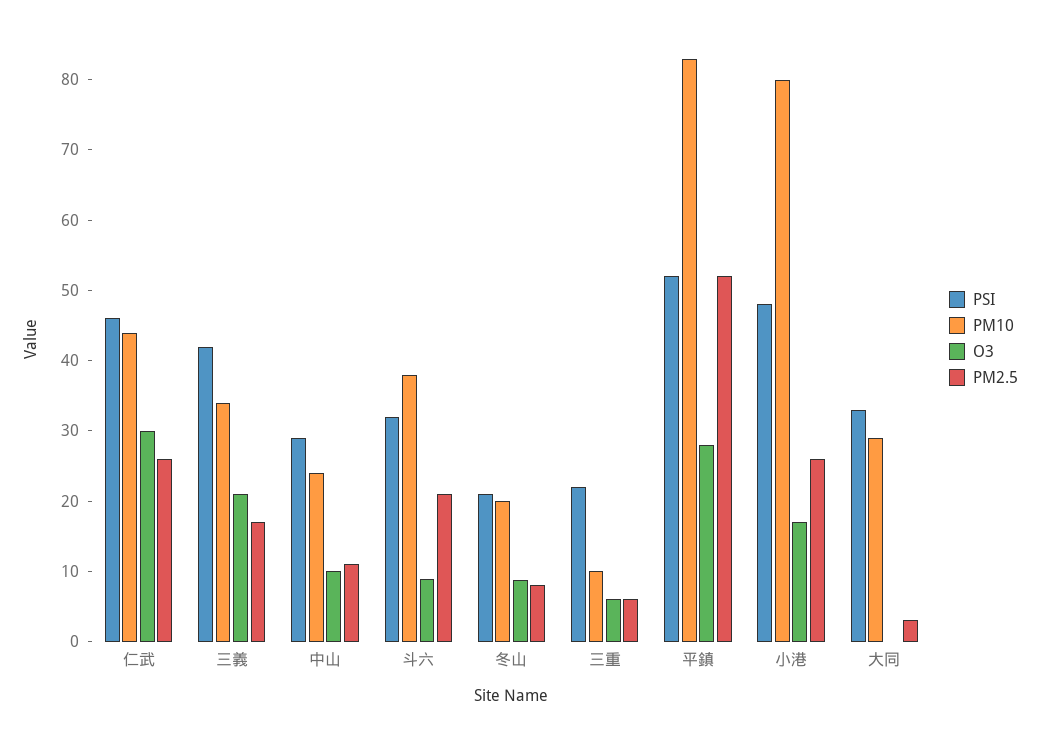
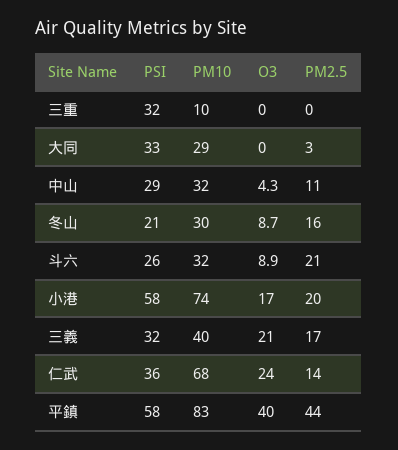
PSI, 仁武: 46 -> 36
PM10, 仁武: 44 -> 68
O3, 仁武: 30 -> 24
PM2.5, 仁武: 26 -> 14
PSI, 三義: 42 -> 32
PM10, 三義: 34 -> 40
PM10, 中山: 24 -> 32
O3, 中山: 10 -> 4.3
PSI, 斗六: 32 -> 26
PM10, 斗六: 38 -> 32
PM10, 冬山: 20 -> 30
PM2.5, 冬山: 8 -> 16
PSI, 三重: 22 -> 32
O3, 三重: 6 -> 0
PM2.5, 三重: 6 -> 0
PSI, 平鎮: 52 -> 58
O3, 平鎮: 28 -> 40
PM2.5, 平鎮: 52 -> 44
PSI, 小港: 48 -> 58
PM10, 小港: 80 -> 74
PM2.5, 小港: 26 -> 20

